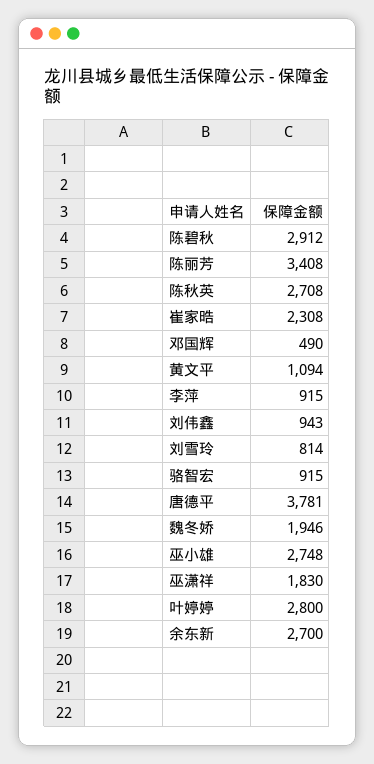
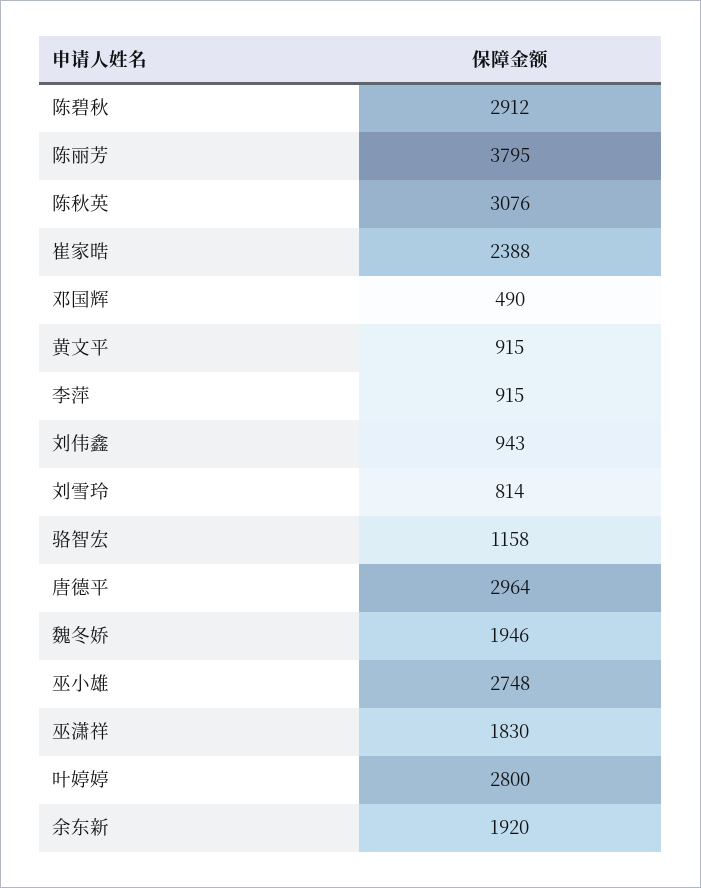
陈丽芳: 3408 -> 3795
陈秋英: 2708 -> 3076
崔家晧: 2308 -> 2388
黄文平: 1094 -> 915
骆智宏: 915 -> 1158
唐德平: 3781 -> 2964
余东新: 2700 -> 1920

